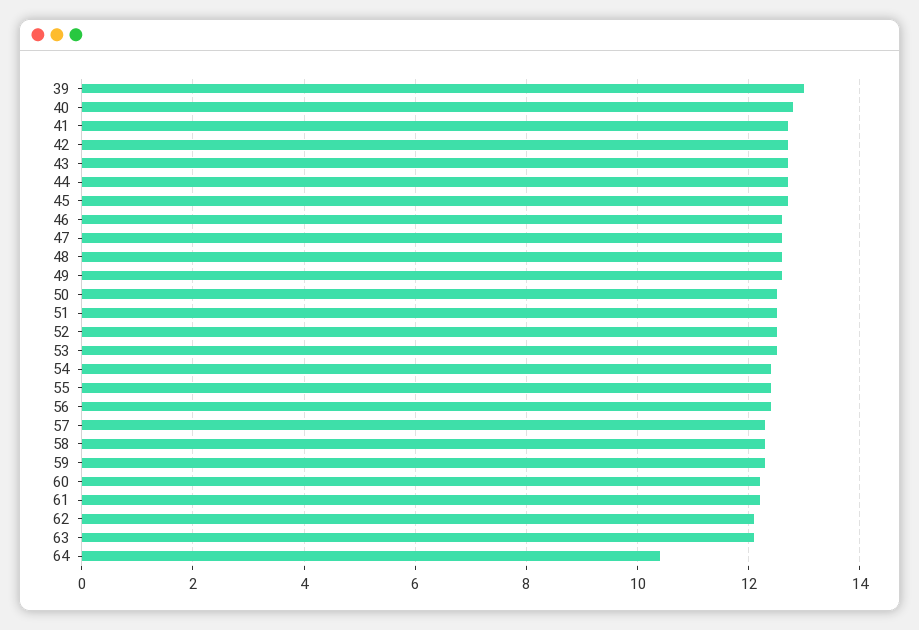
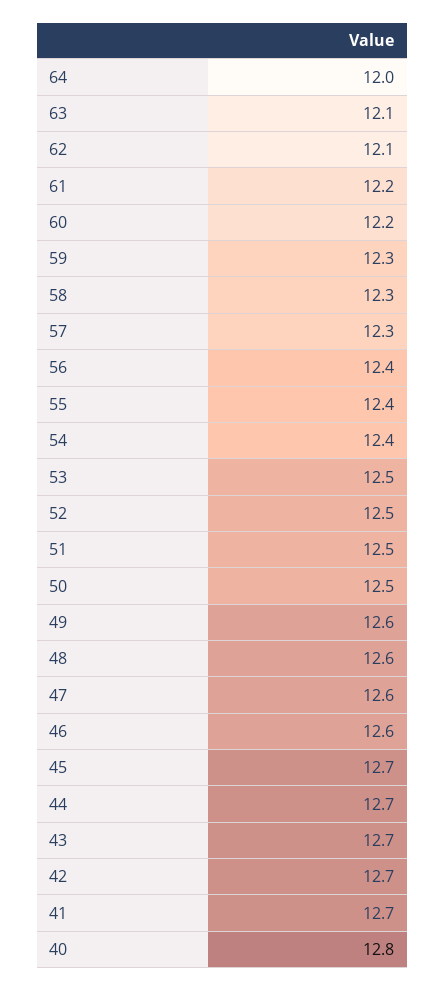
39: 13 -> none
64: 10.5 -> 12

